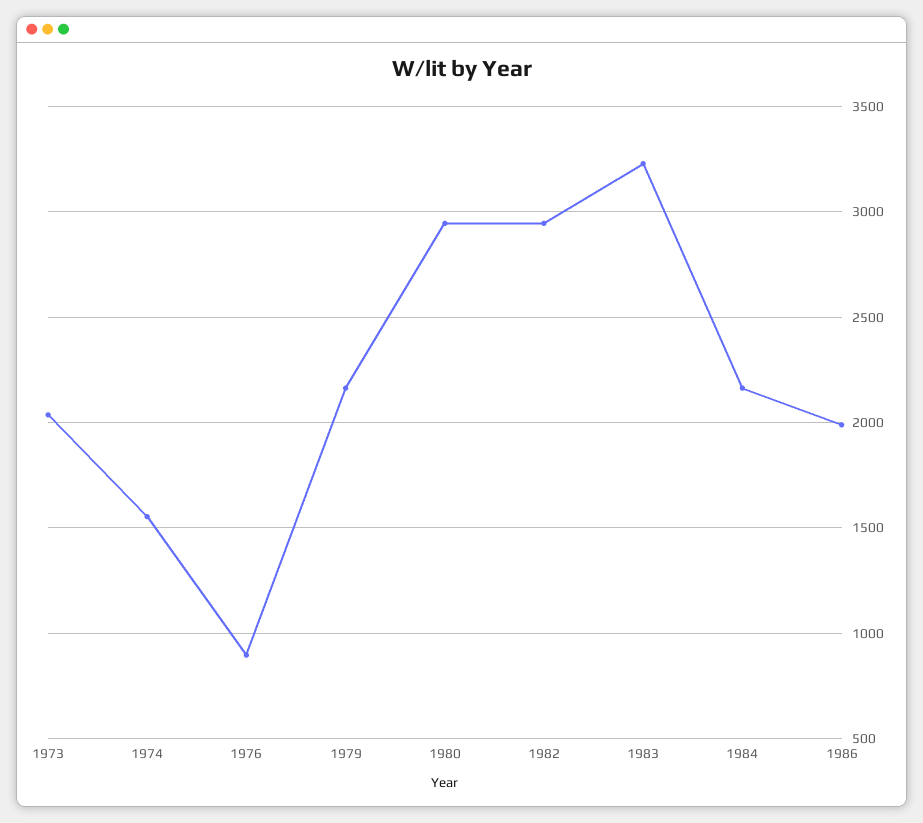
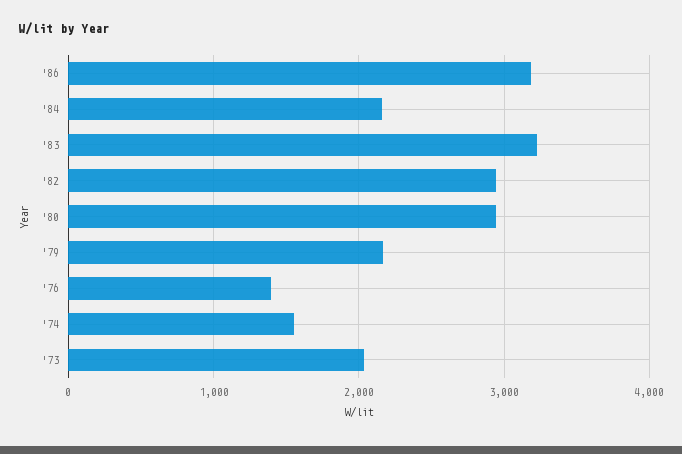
1976: 900 -> 1400
1986: 2000 -> 3200

